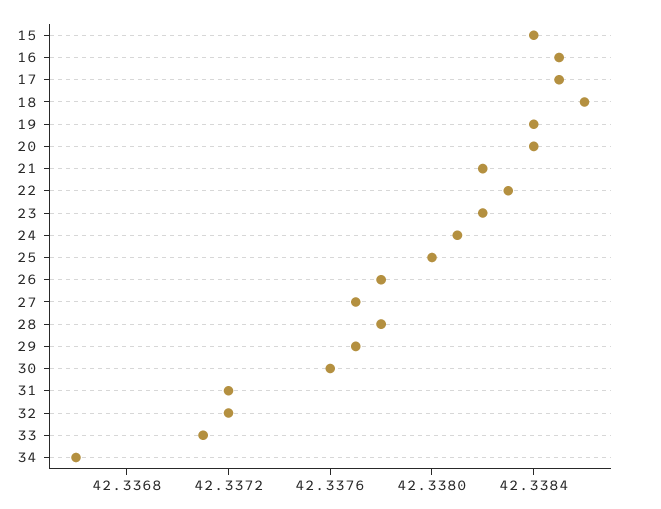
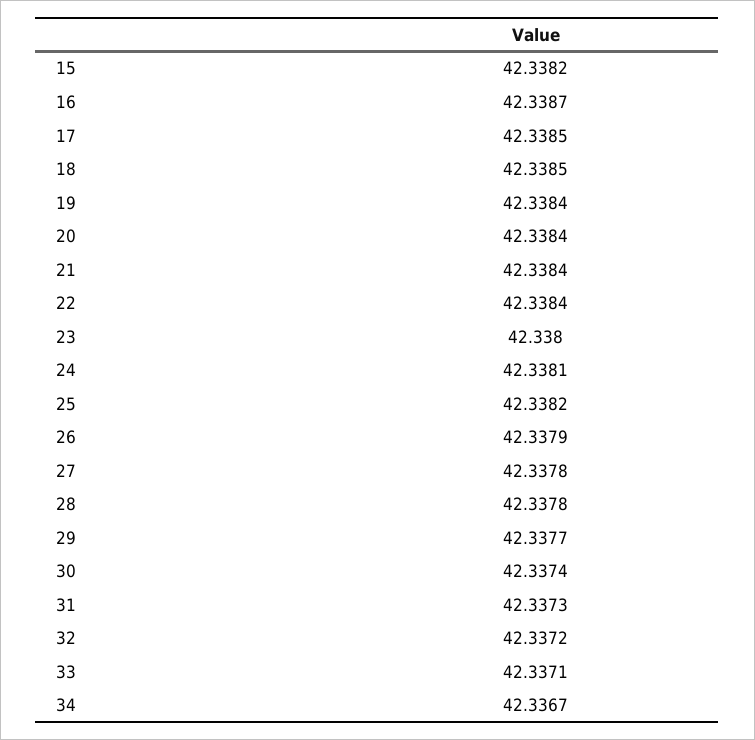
15: 42.3384 -> 42.3382
16: 42.3385 -> 42.3387
18: 42.3386 -> 42.3385
21: 42.3382 -> 42.3384
22: 42.3383 -> 42.3384
23: 42.3382 -> 42.338
25: 42.338 -> 42.3382
26: 42.3378 -> 42.3379
27: 42.3377 -> 42.3378
30: 42.3376 -> 42.3374
31: 42.3372 -> 42.3373
34: 42.3366 -> 42.3367

